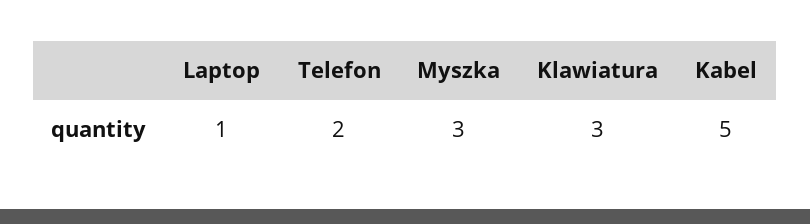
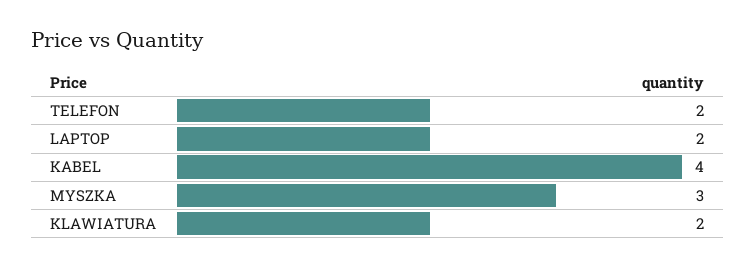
Laptop: 1 -> 2
Klawiatura: 3 -> 2
Kabel: 5 -> 4

